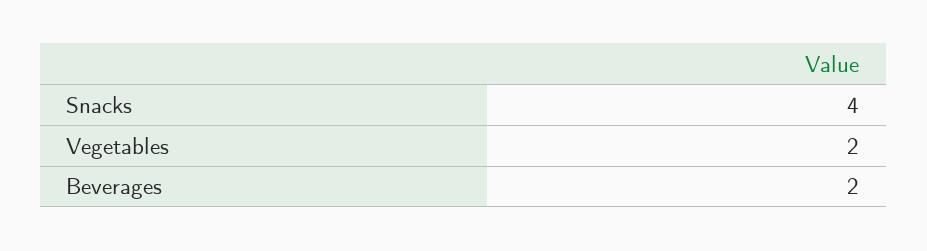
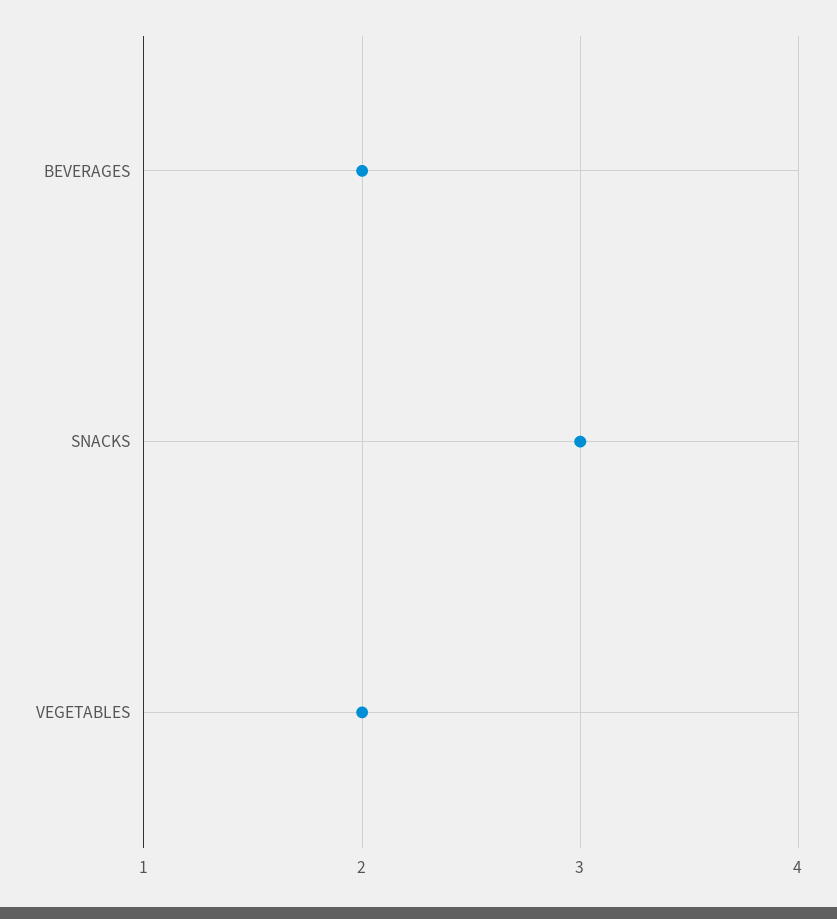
Snacks: 4 -> 3

